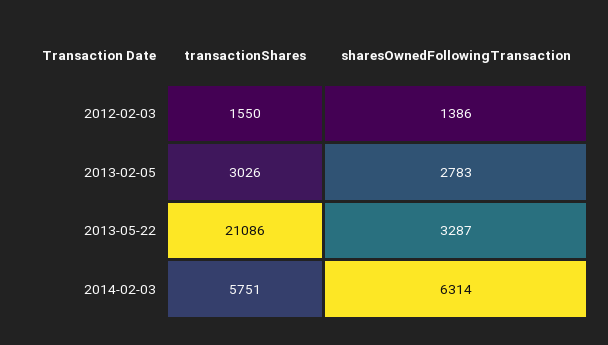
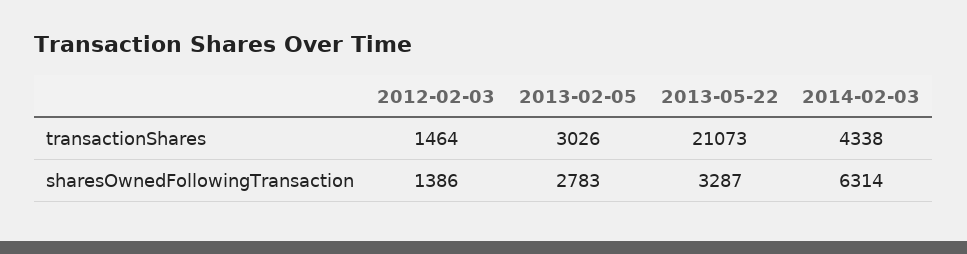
transactionShares, 2012-02-03: 1550 -> 1464
transactionShares, 2013-05-22: 21086 -> 21073
transactionShares, 2014-02-03: 5751 -> 4338

